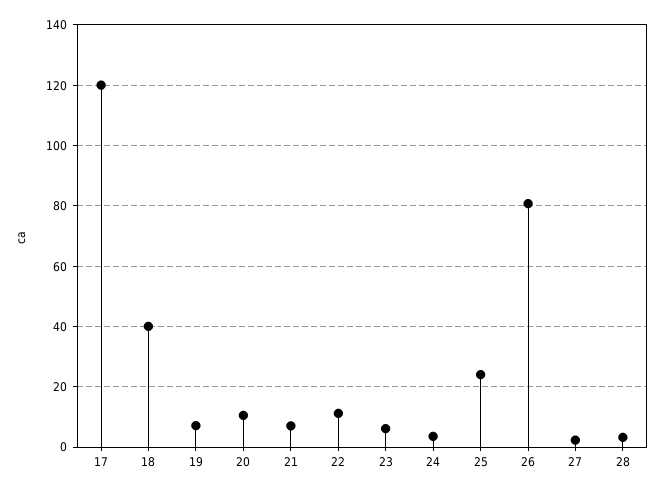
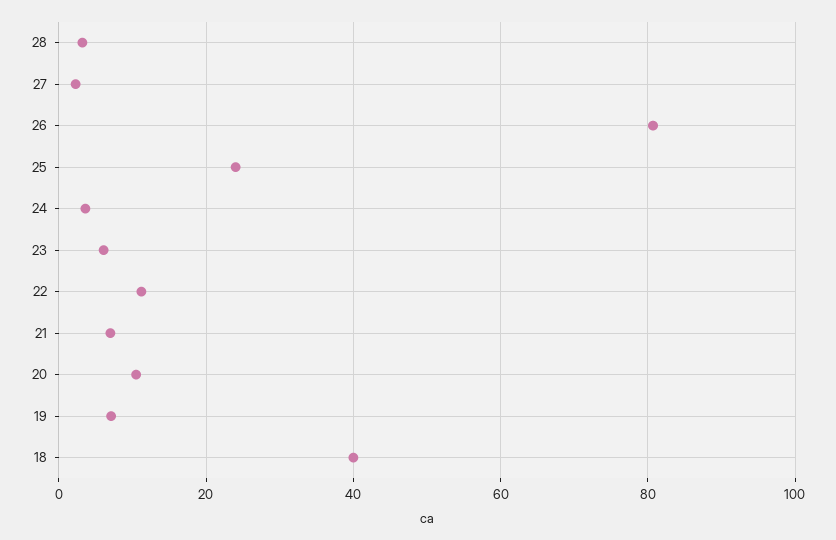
17: 120 -> none

